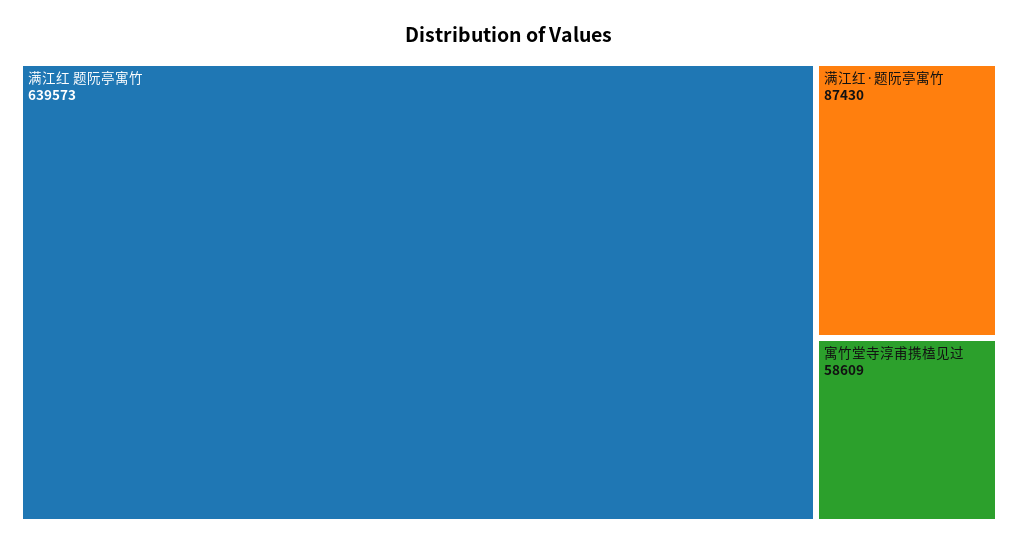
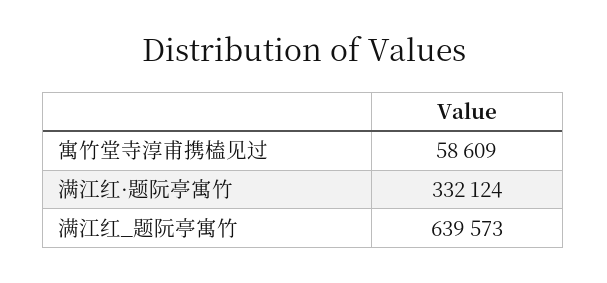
满江红·题阮亭寓竹: 87430 -> 332124

